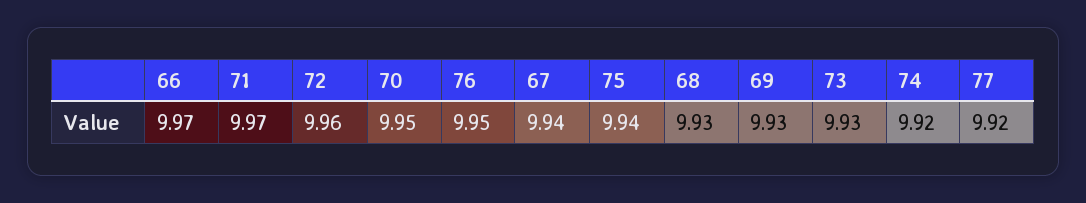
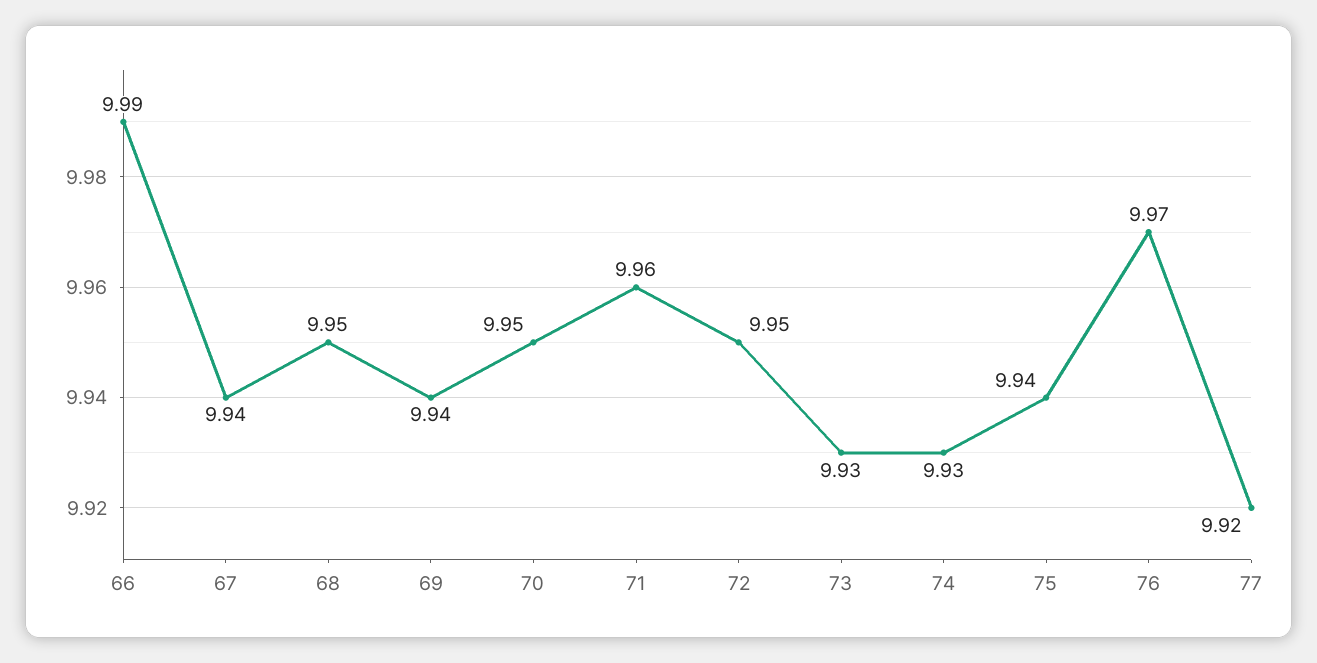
66: 9.97 -> 9.99
71: 9.97 -> 9.96
72: 9.96 -> 9.95
76: 9.95 -> 9.97
68: 9.93 -> 9.95
69: 9.93 -> 9.94
74: 9.92 -> 9.93

